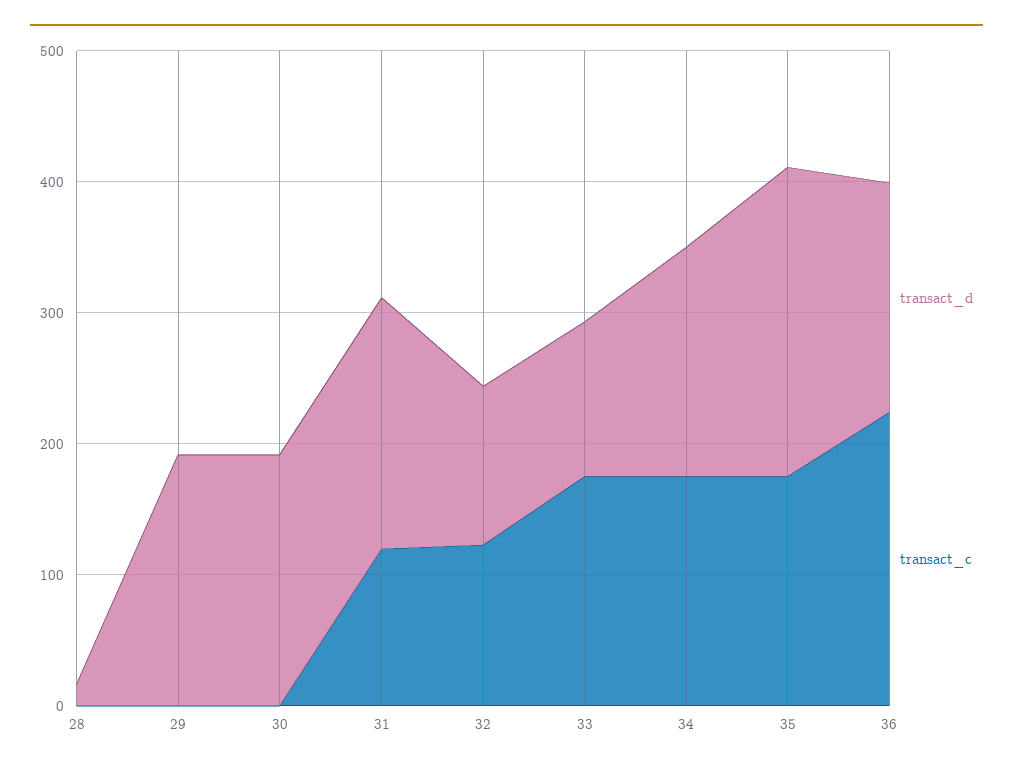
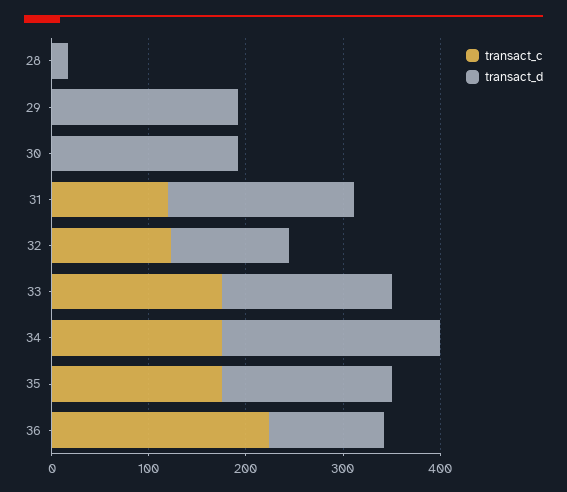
transact_d, 33: 120 -> 180
transact_d, 34: 180 -> 220
transact_d, 35: 240 -> 180
transact_d, 36: 180 -> 120

